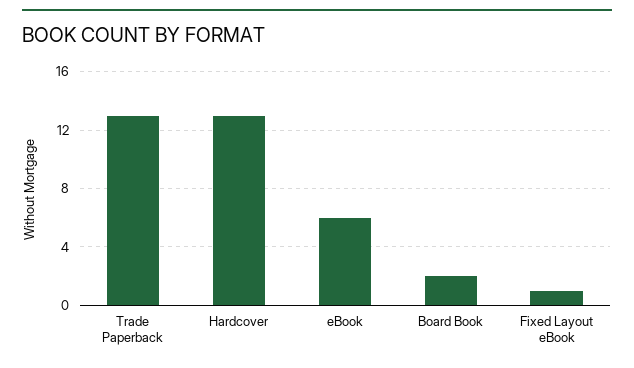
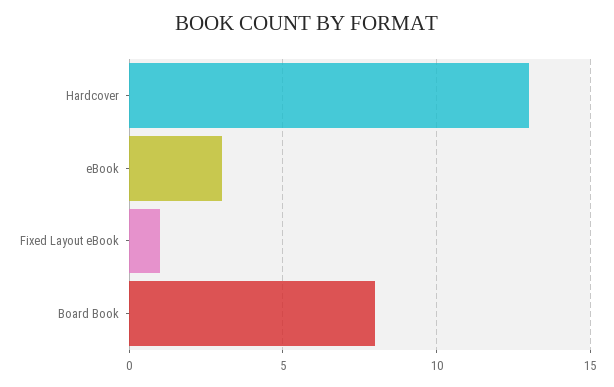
Trade Paperback: 13 -> none
eBook: 6 -> 3
Board Book: 2 -> 8

